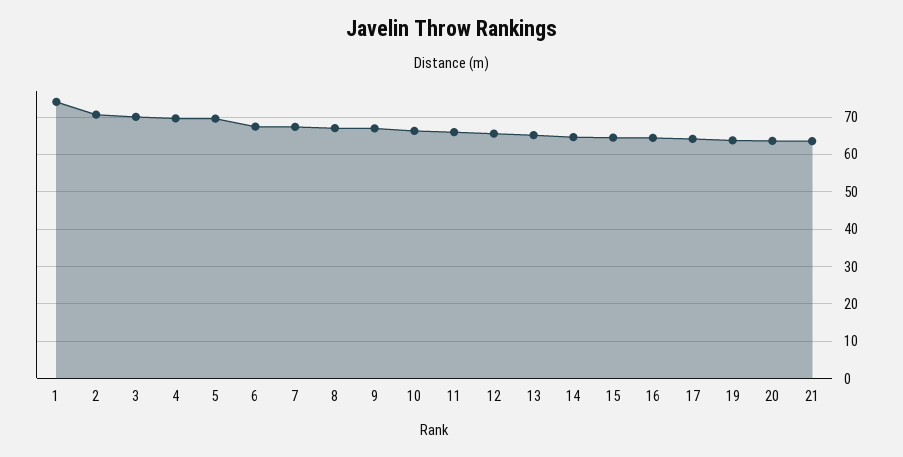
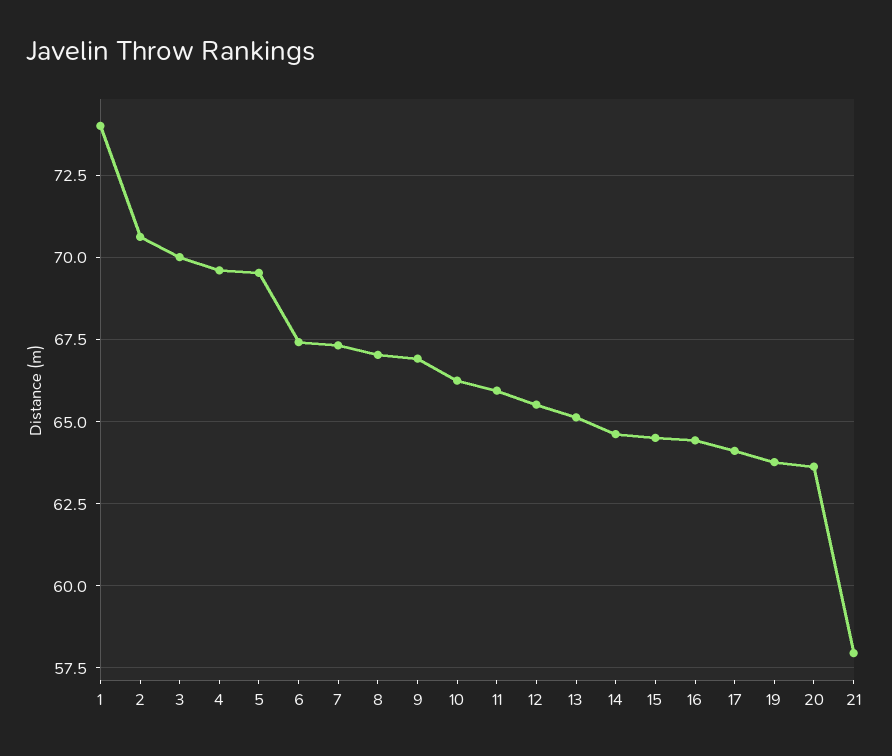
21: 64 -> 58

